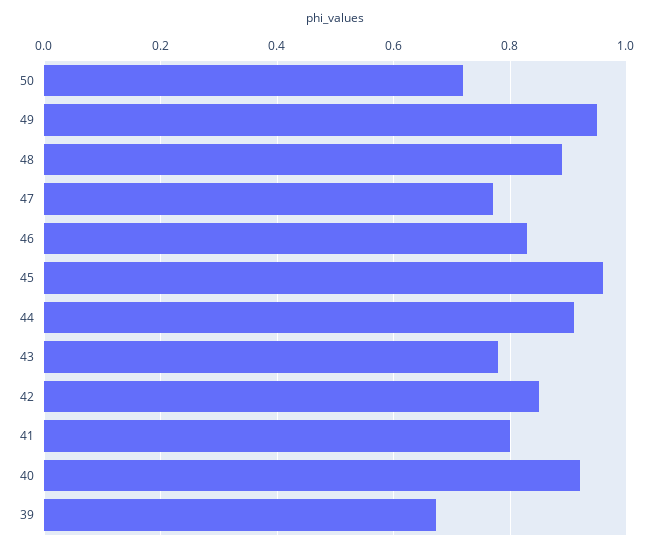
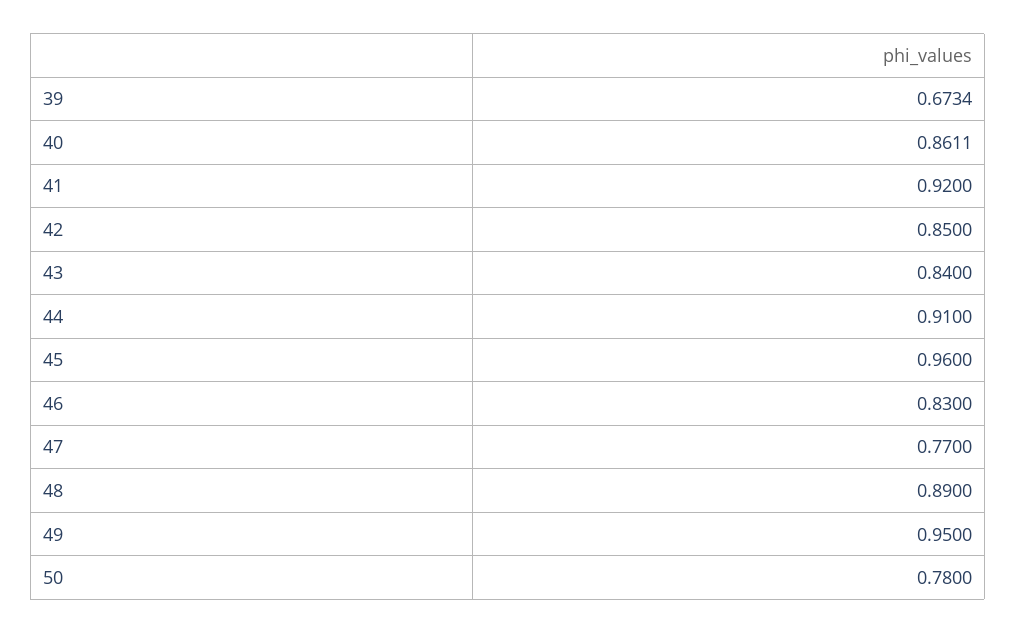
50: 0.72 -> 0.78
43: 0.78 -> 0.84
41: 0.8 -> 0.92
40: 0.92 -> 0.8611

